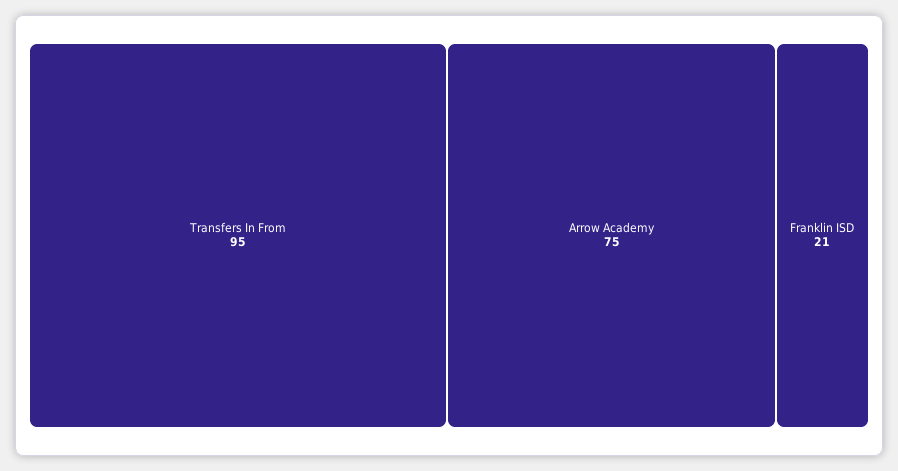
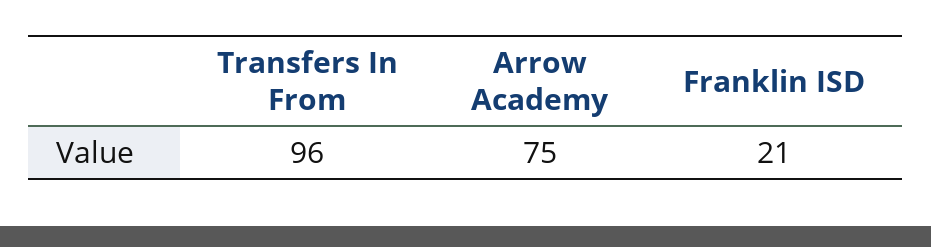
Transfers In From: 95 -> 96

